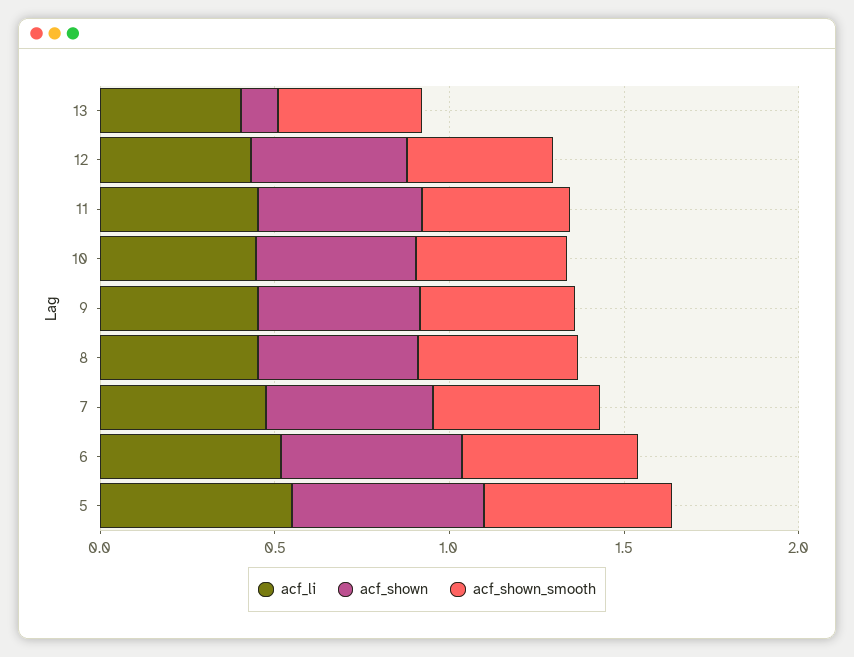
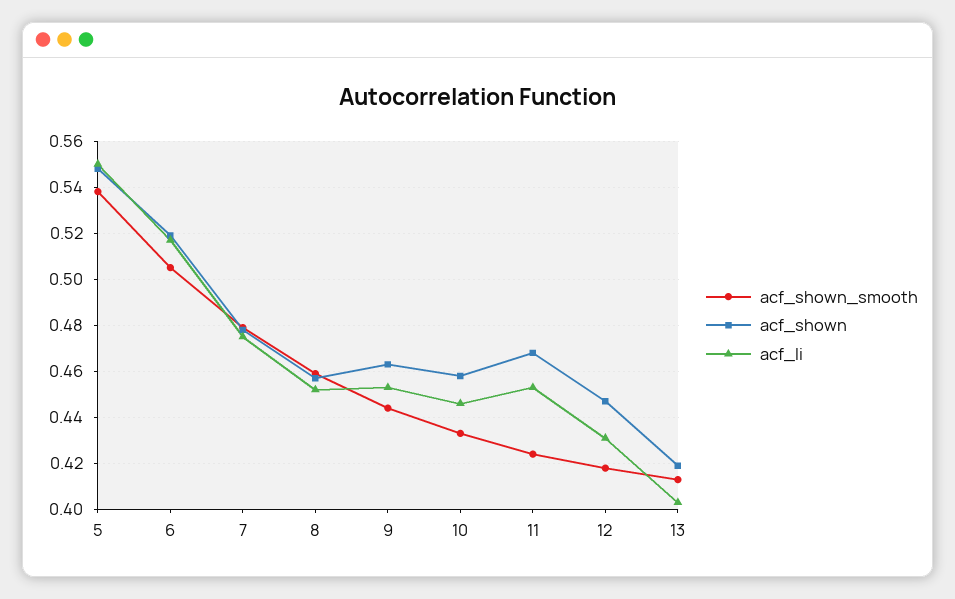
acf_shown, 13: 0.1 -> 0.42

